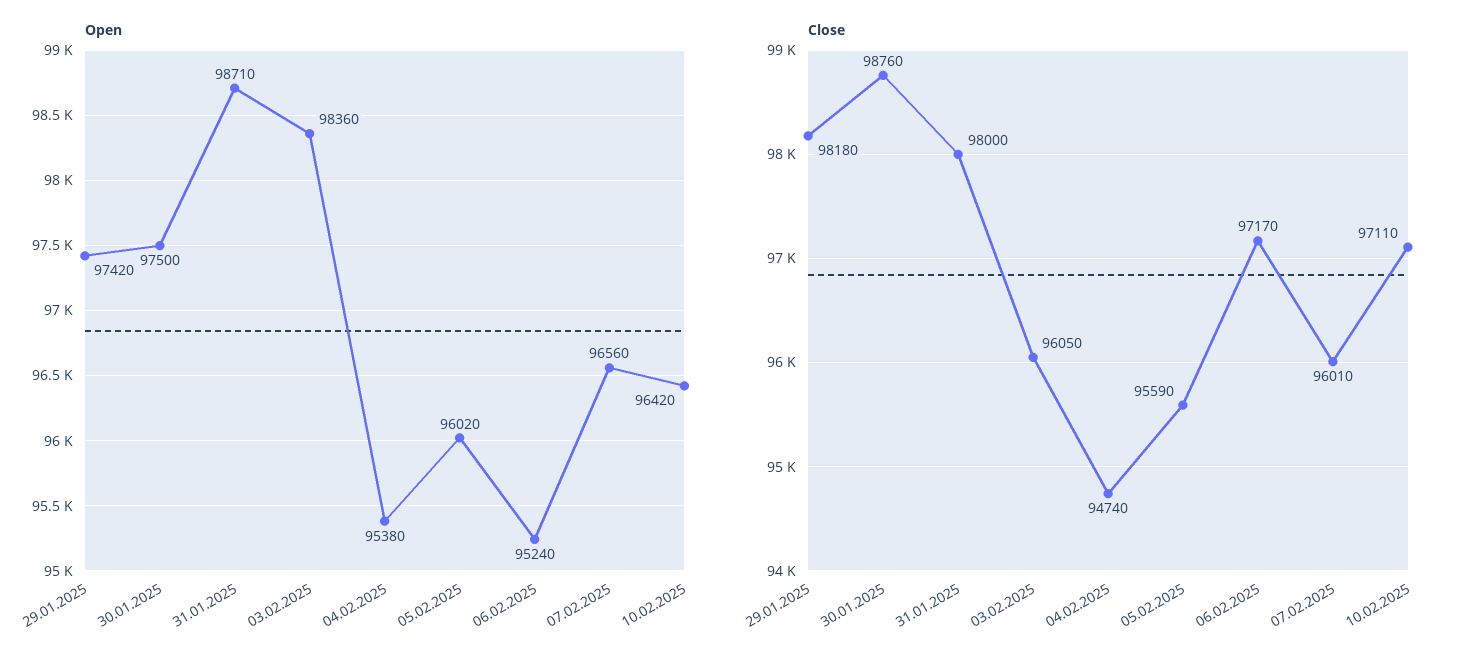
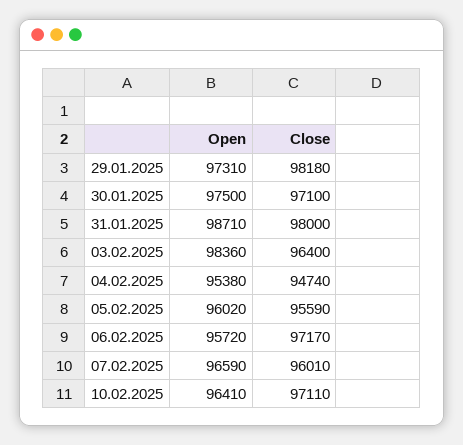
Open, 29.01.2025: 97420 -> 97310
Open, 06.02.2025: 95240 -> 95720
Open, 07.02.2025: 96560 -> 96590
Open, 10.02.2025: 96420 -> 96410
Close, 30.01.2025: 98760 -> 97100
Close, 03.02.2025: 96050 -> 96400

